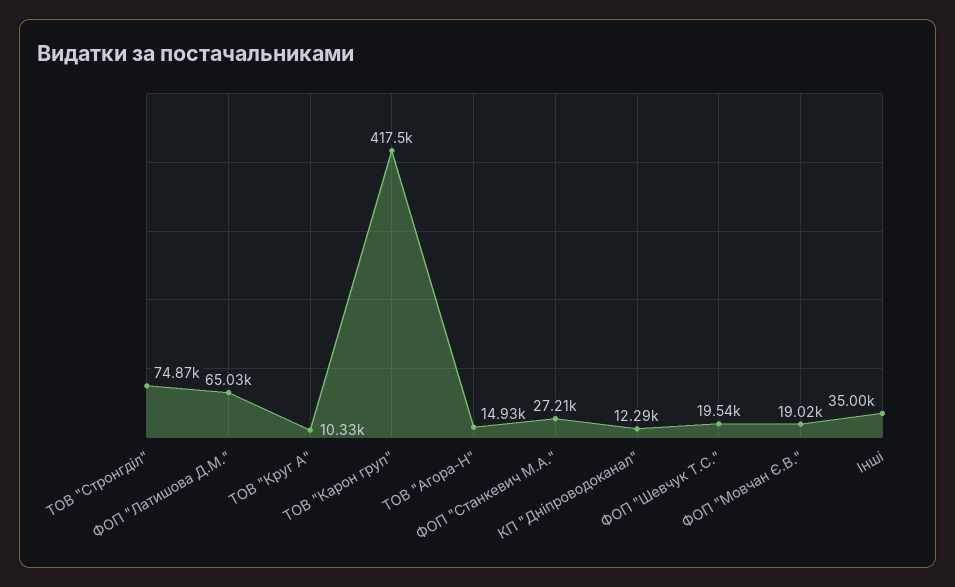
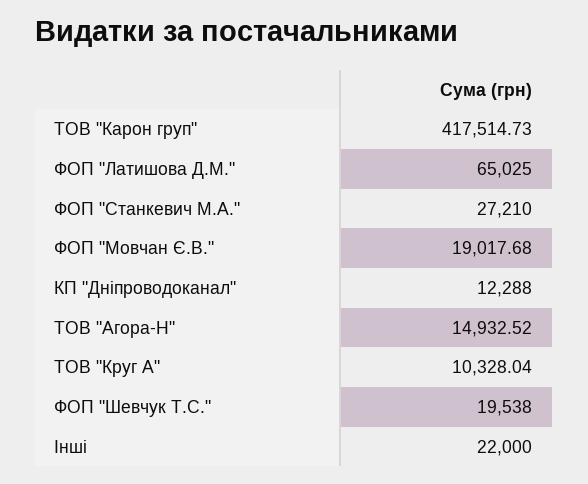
ТОВ "Стронгділ": 74870 -> none
Інші: 35000 -> 22000

